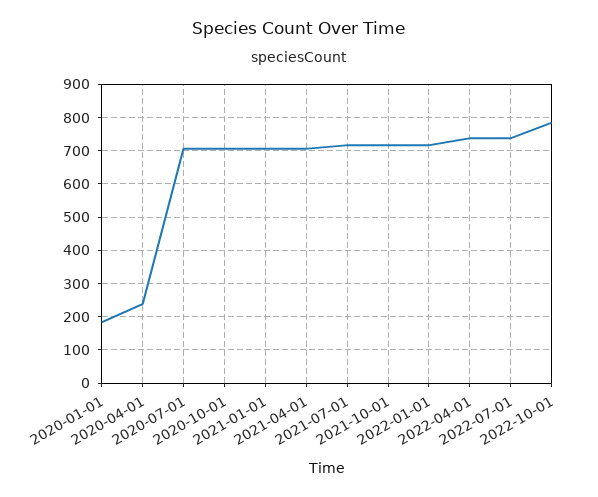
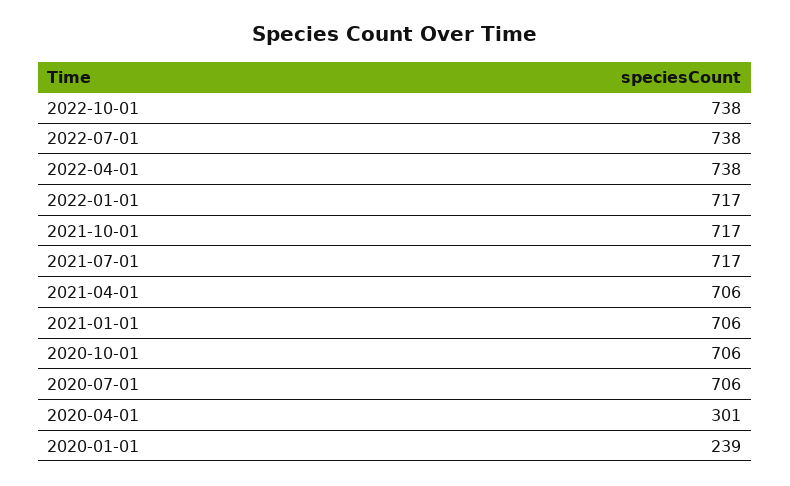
2020-01-01: 180 -> 239
2020-04-01: 240 -> 301
2022-10-01: 780 -> 738

